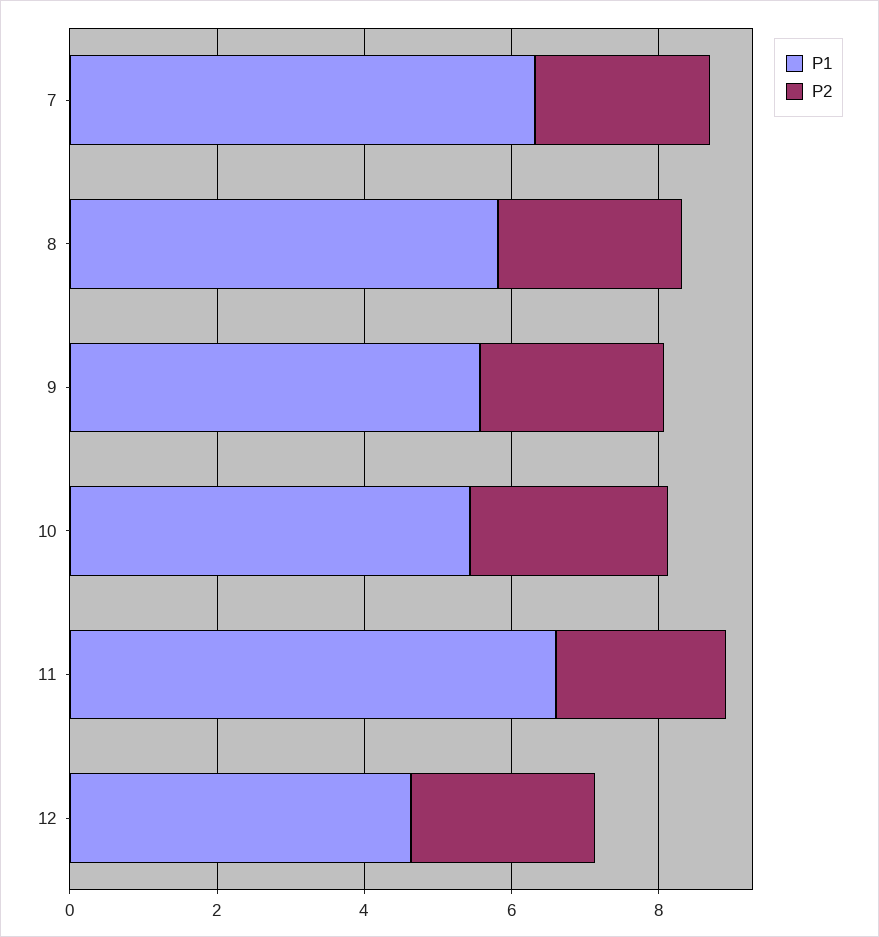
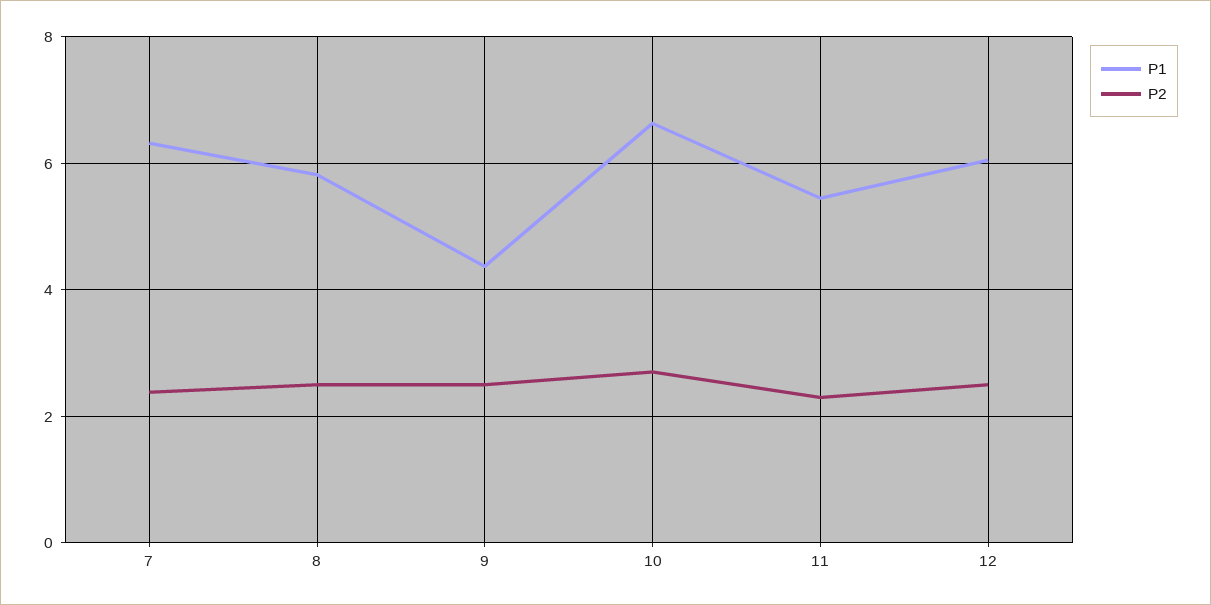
P1, 9: 5.5 -> 4.4
P1, 10: 5.5 -> 6.6
P1, 11: 6.5 -> 5.4
P1, 12: 4.5 -> 6

